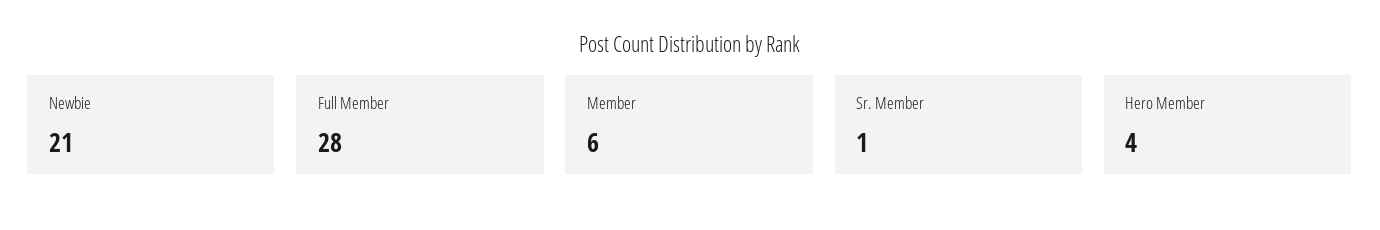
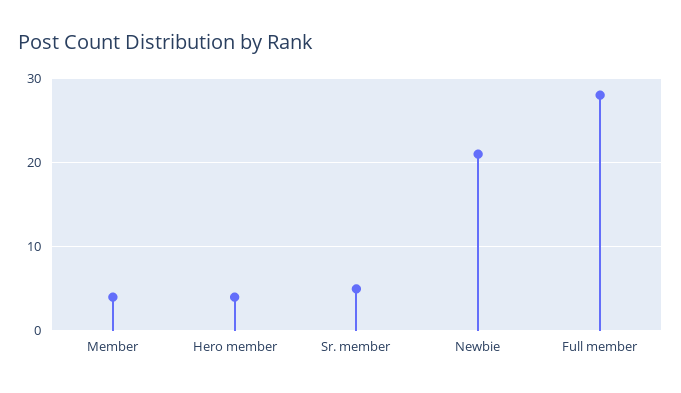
Member: 6 -> 4
Sr. Member: 1 -> 5

